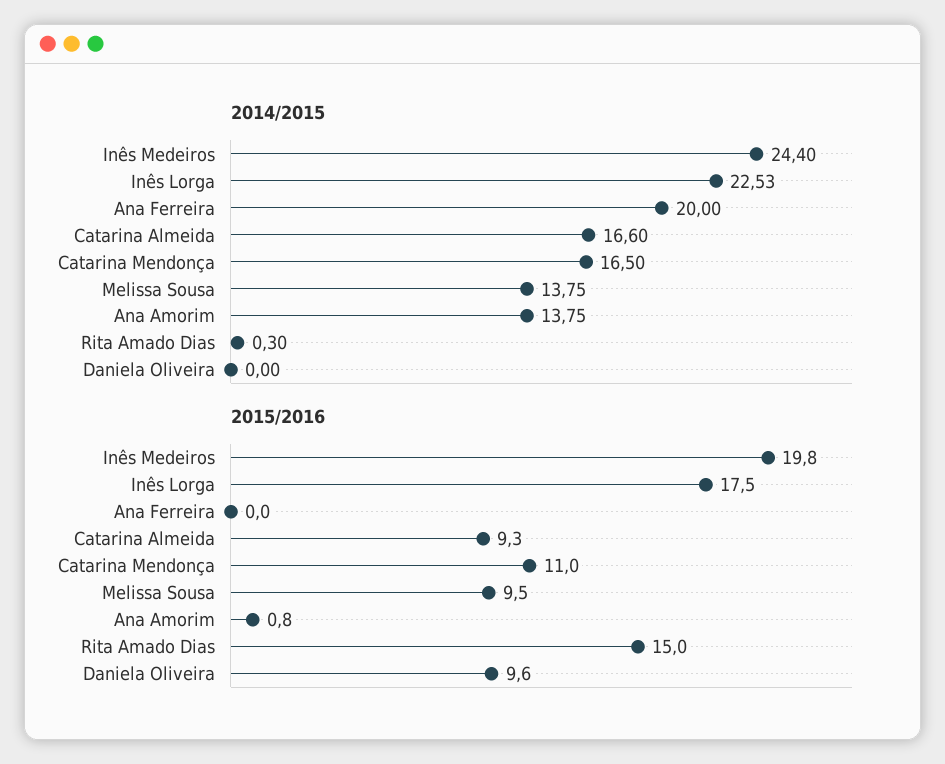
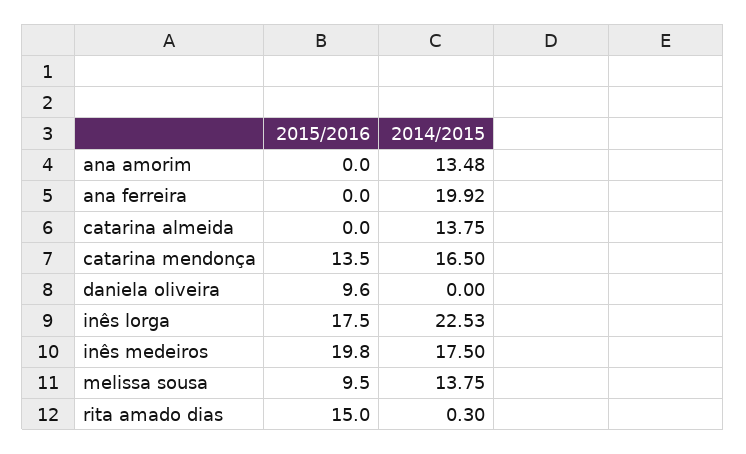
2014/2015, Inês Medeiros: 24.4 -> 17.5
2014/2015, Ana Ferreira: 20 -> 19.92
2014/2015, Catarina Almeida: 16.6 -> 13.75
2014/2015, Ana Amorim: 13.75 -> 13.48
2015/2016, Catarina Almeida: 9.3 -> 0
2015/2016, Catarina Mendonça: 11 -> 13.5
2015/2016, Ana Amorim: 0.8 -> 0

